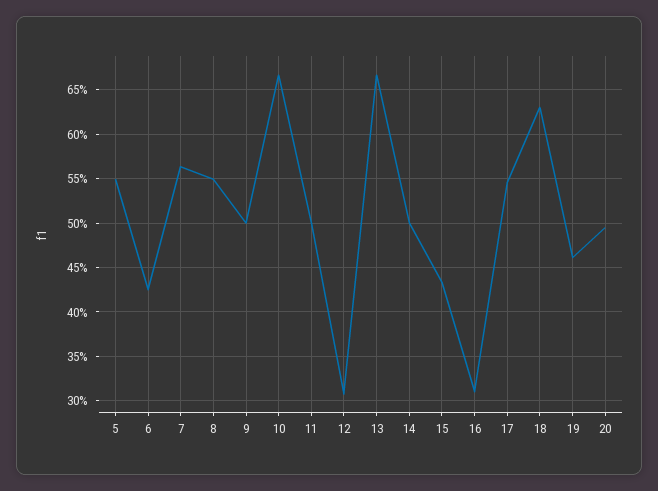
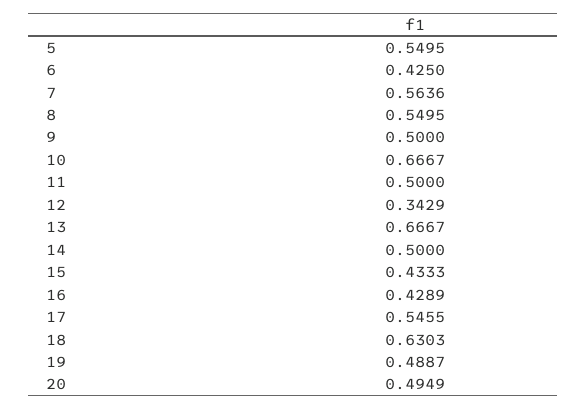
12: 0.31 -> 0.3429
16: 0.31 -> 0.4289
19: 0.46 -> 0.4887

